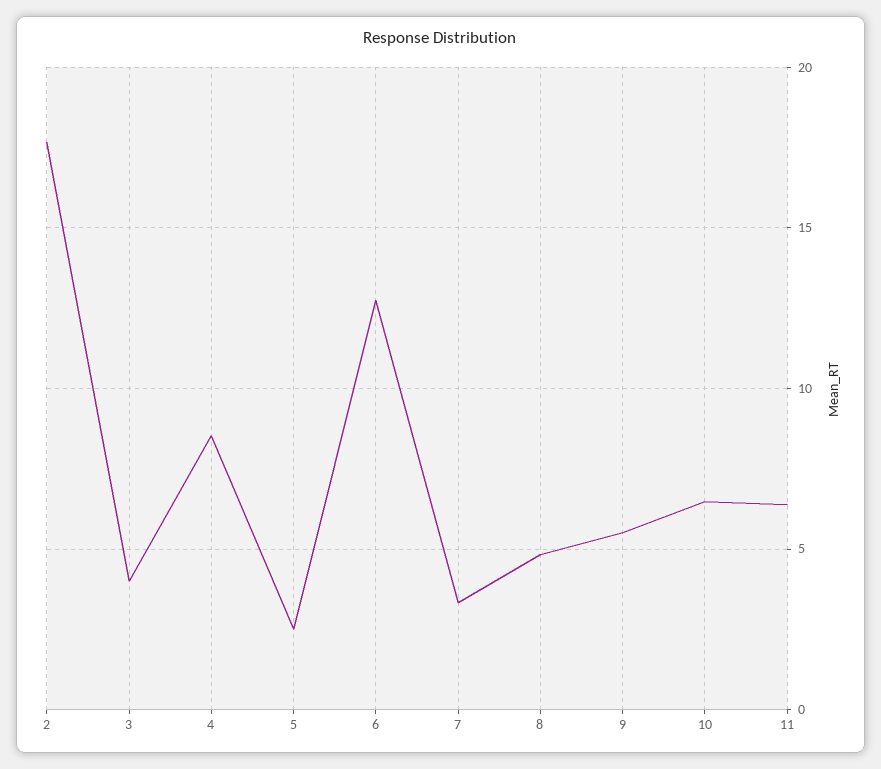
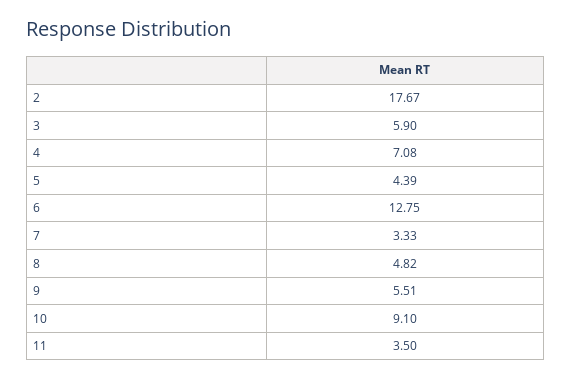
3: 4 -> 5.9
4: 8.5 -> 7.08
5: 2.5 -> 4.39
10: 6.5 -> 9.1
11: 6.5 -> 3.5

